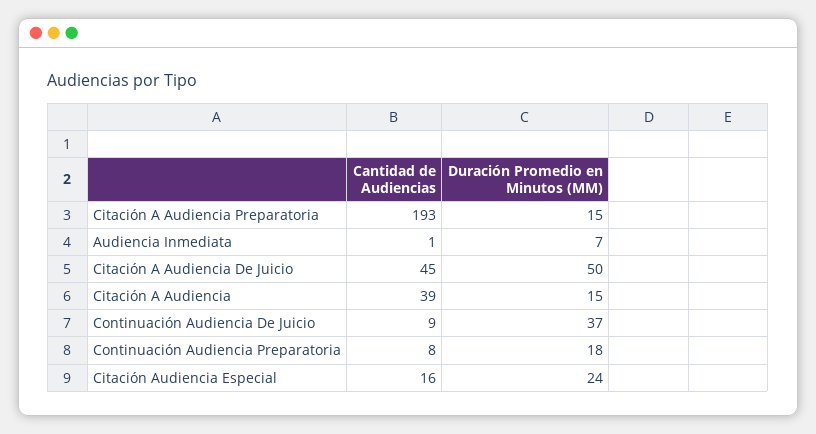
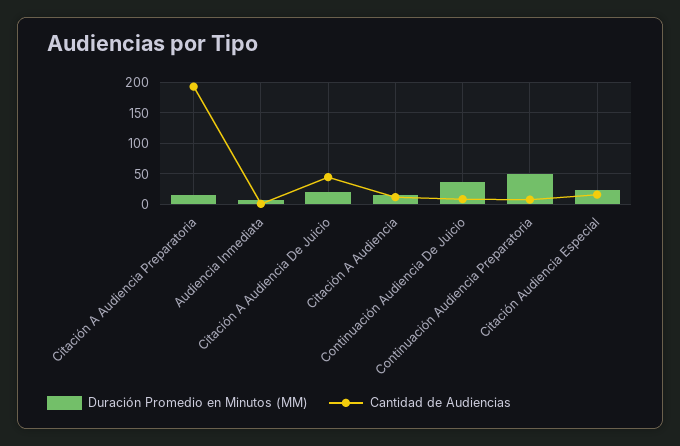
Duración Promedio en Minutos (MM), Citación A Audiencia De Juicio: 50 -> 20
Cantidad de Audiencias, Citación A Audiencia: 39 -> 10
Duración Promedio en Minutos (MM), Continuación Audiencia Preparatoria: 18 -> 50

